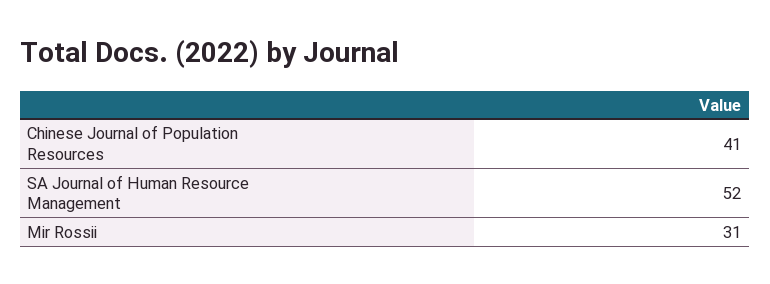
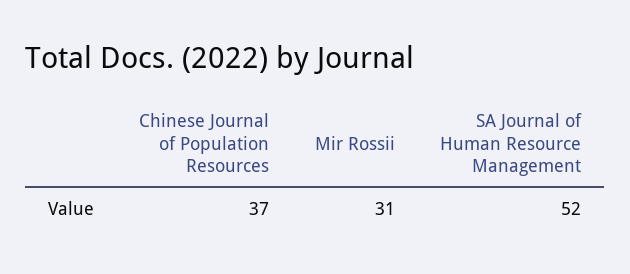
Chinese Journal of Population Resources: 41 -> 37

